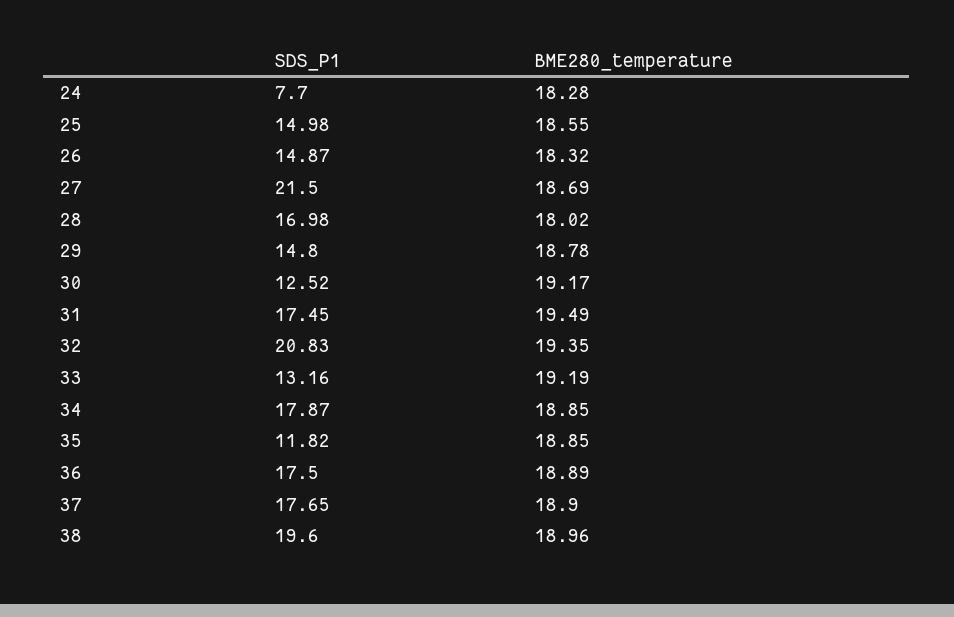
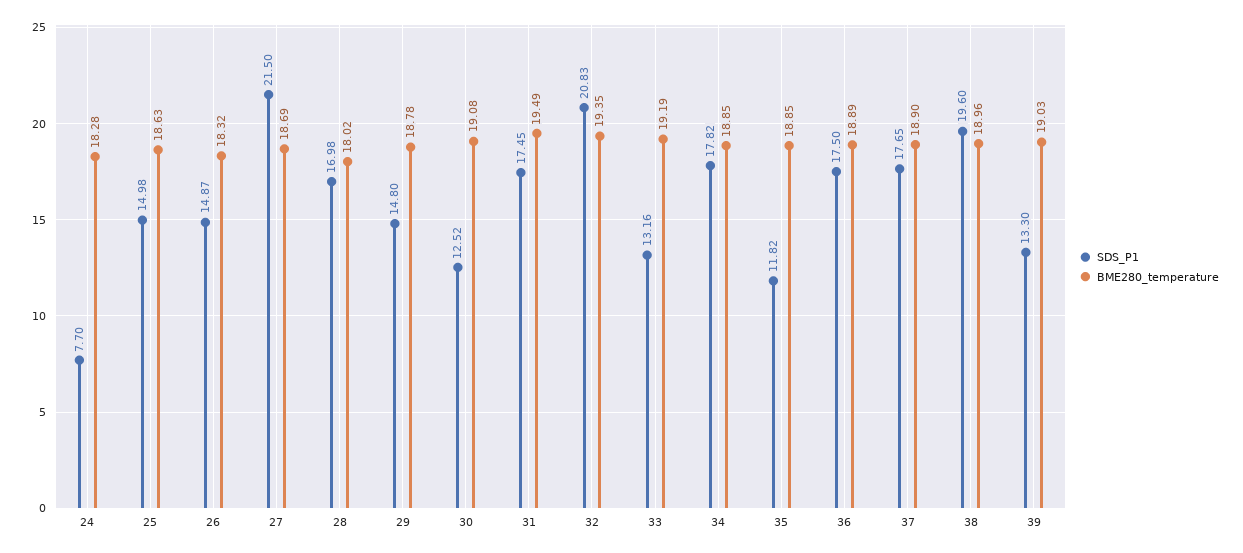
BME280_temperature, 25: 18.55 -> 18.63
BME280_temperature, 30: 19.17 -> 19.08
SDS_P1, 34: 17.87 -> 17.82
SDS_P1, 39: none -> 13.3
BME280_temperature, 39: none -> 19.03

